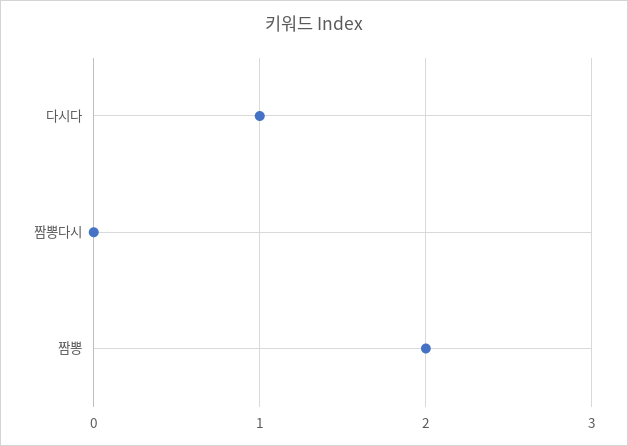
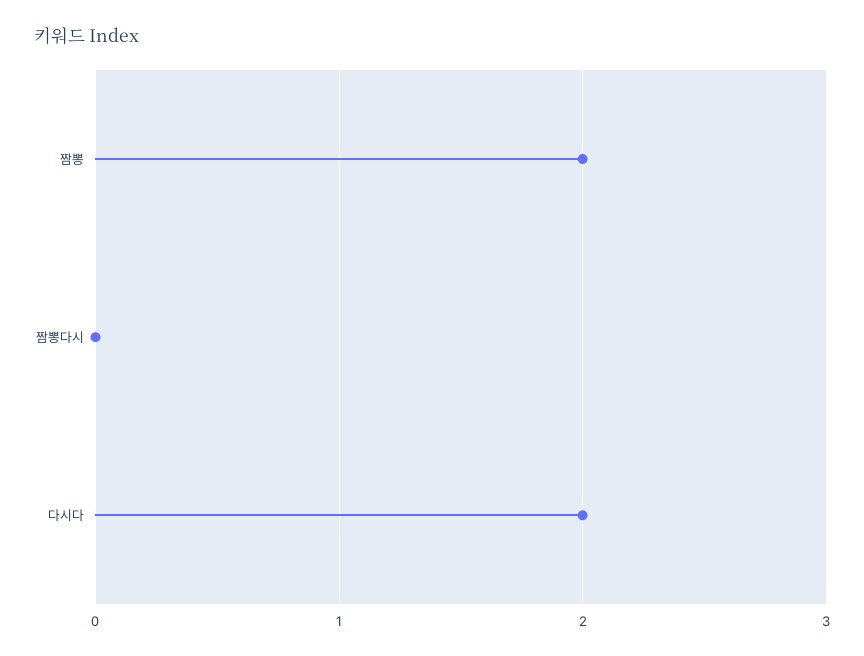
다시다: 1 -> 2

